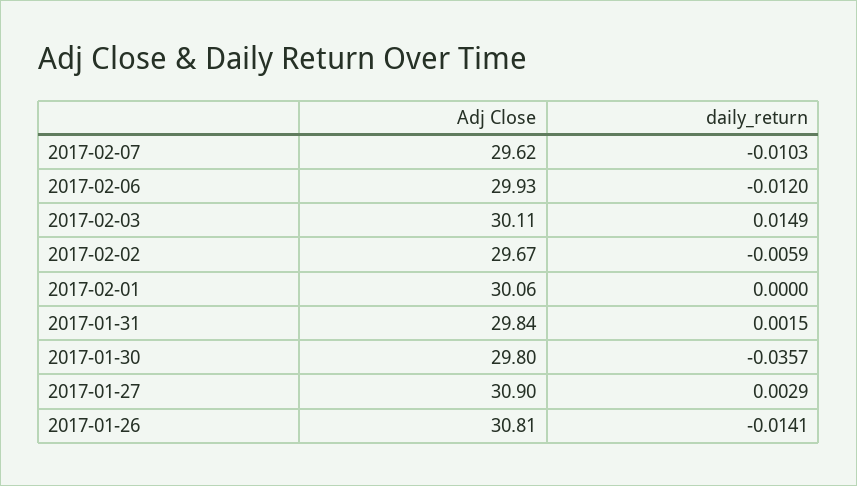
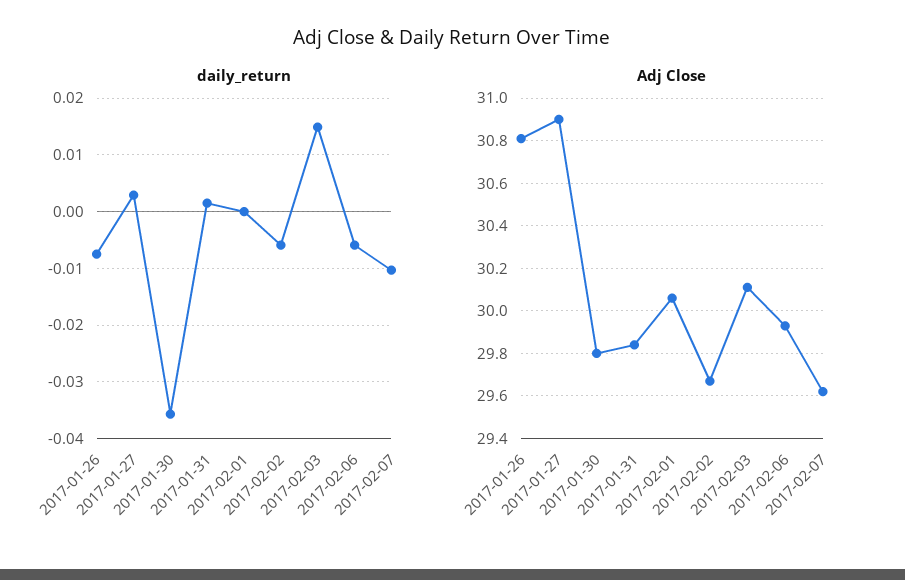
daily_return, 2017-02-06: -0.012 -> -0.006
daily_return, 2017-01-26: -0.0141 -> -0.008

